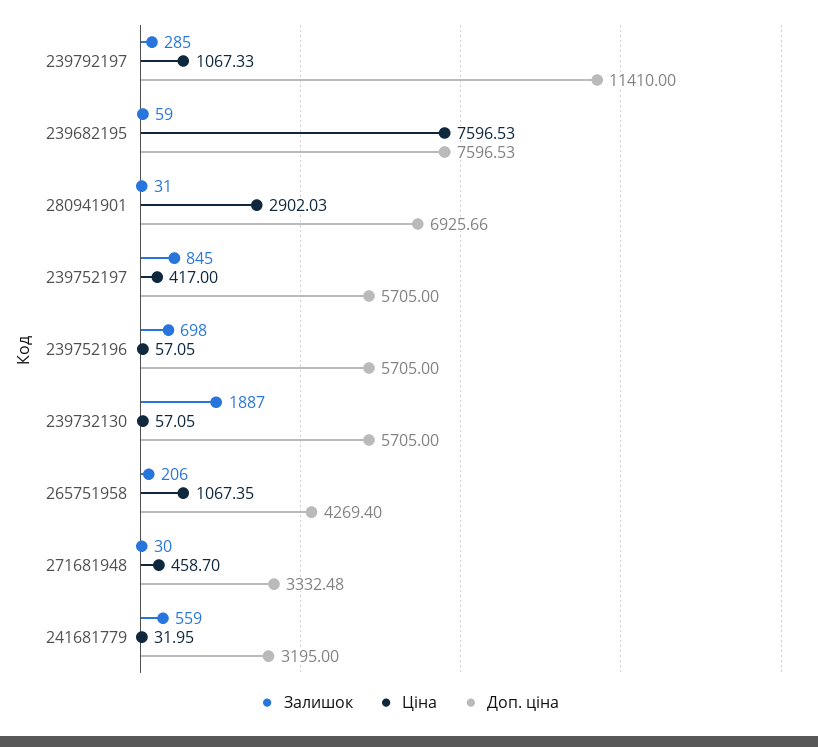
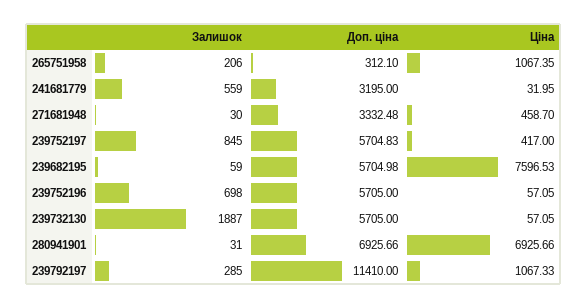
Доп. ціна, 239682195: 7596.53 -> 5704.98
Ціна, 280941901: 2902.03 -> 6925.66
Доп. ціна, 239752197: 5705 -> 5704.83
Доп. ціна, 265751958: 4269.4 -> 312.1

